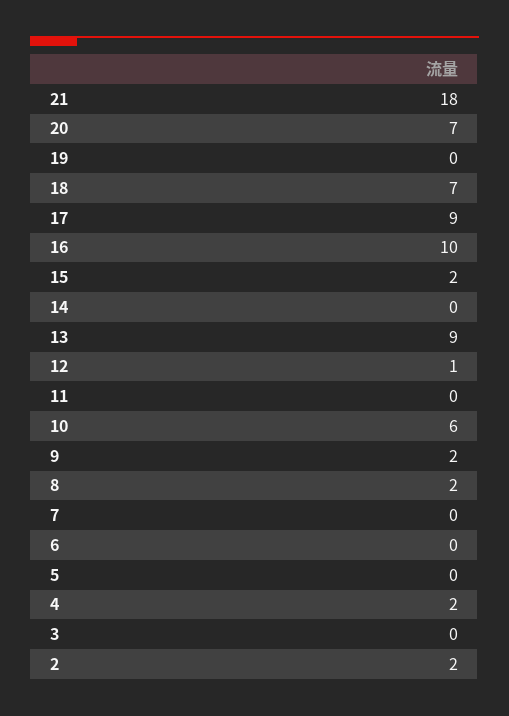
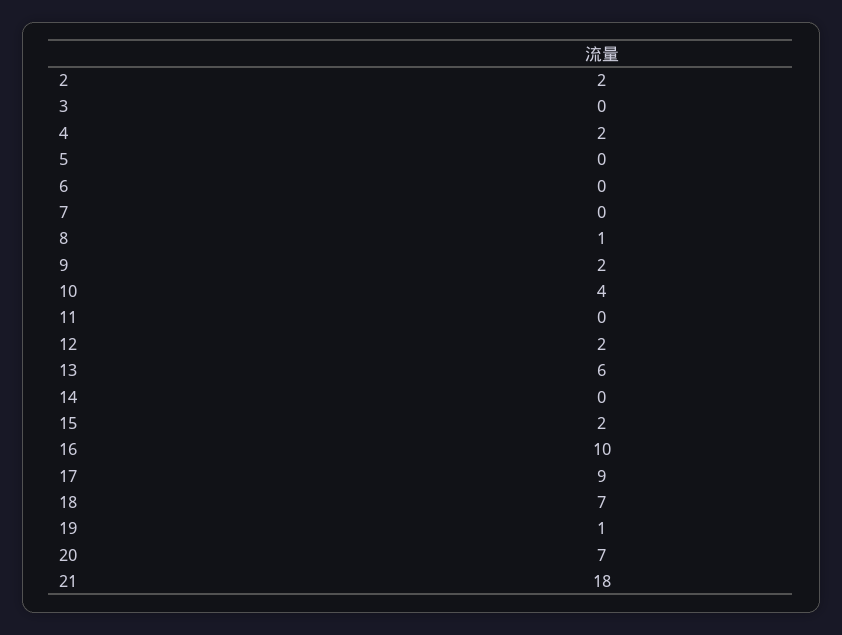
19: 0 -> 1
13: 9 -> 6
12: 1 -> 2
10: 6 -> 4
8: 2 -> 1

